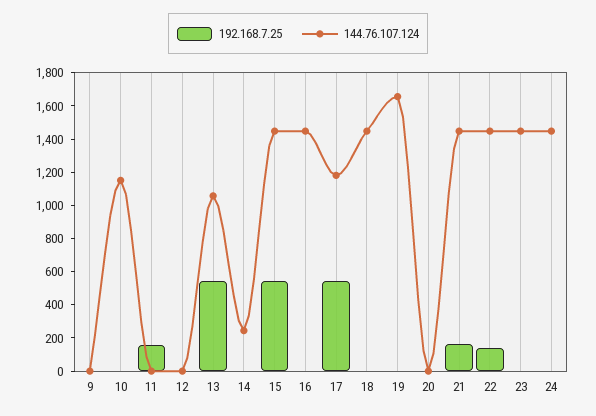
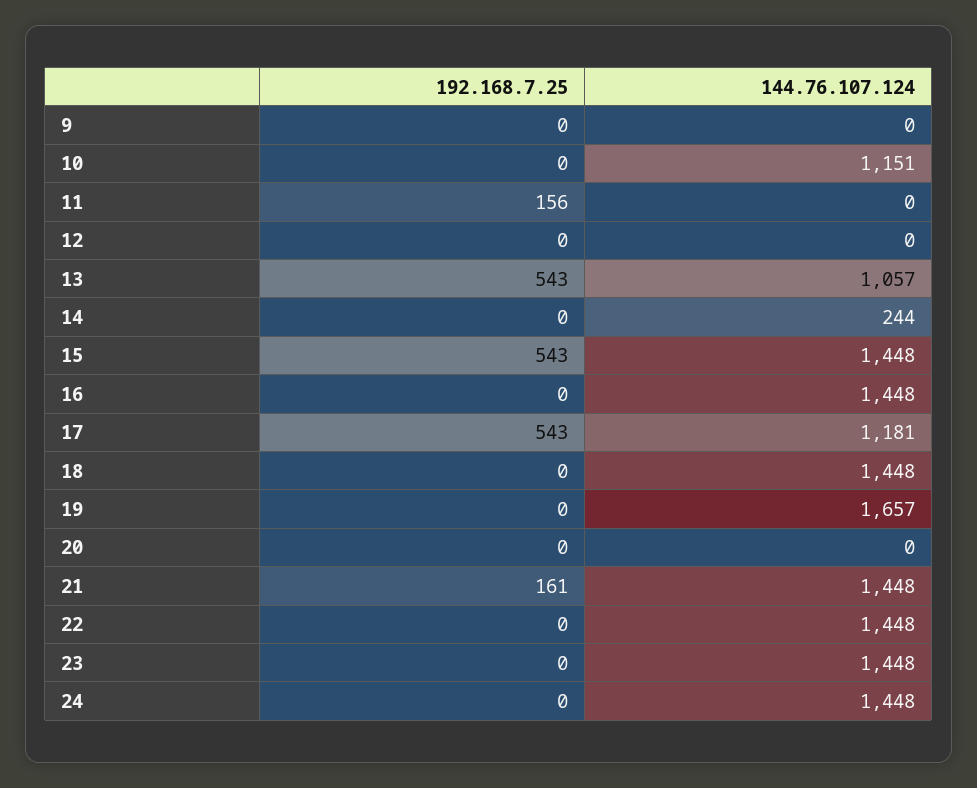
192.168.7.25, 22: 150 -> 0

